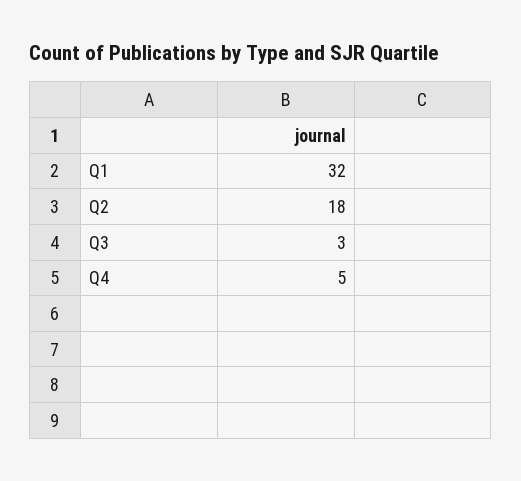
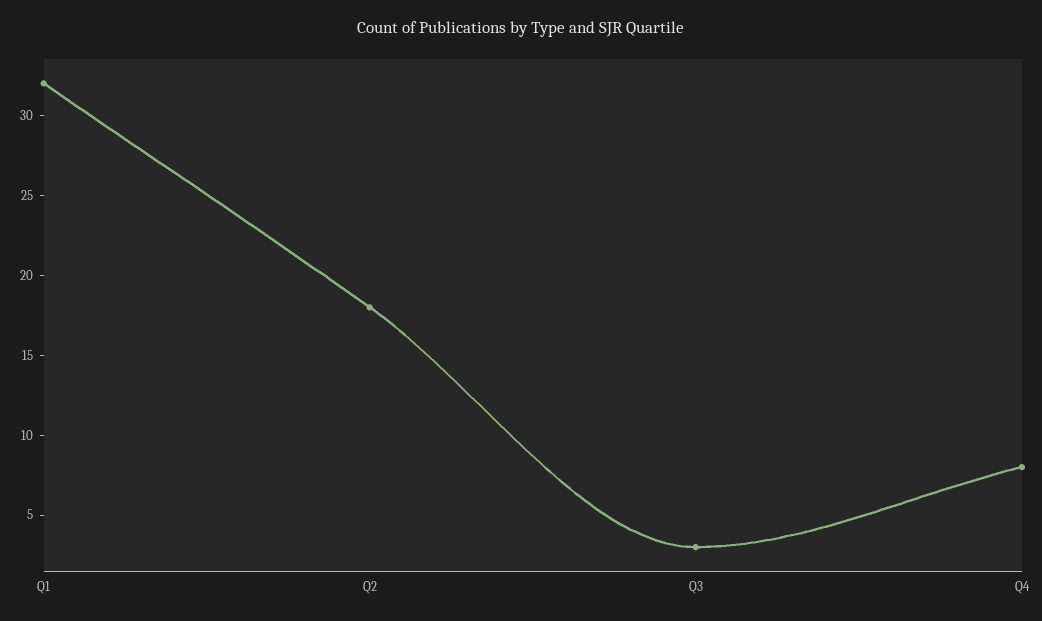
Q4: 5 -> 8

